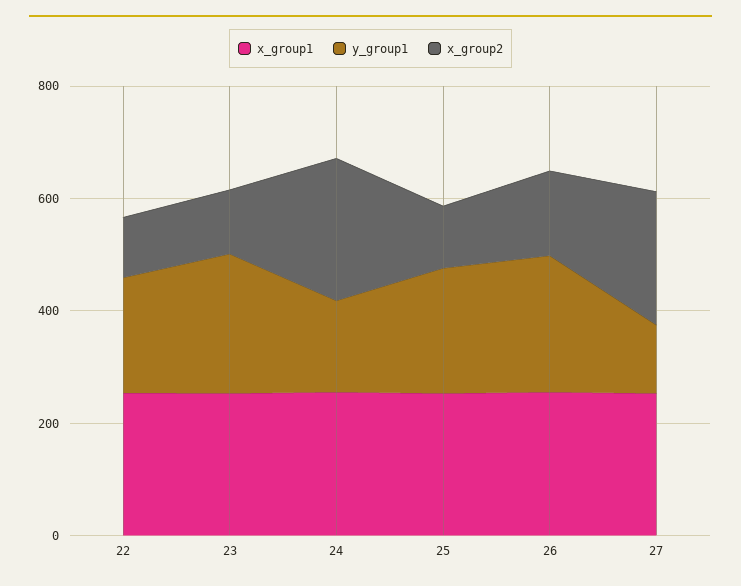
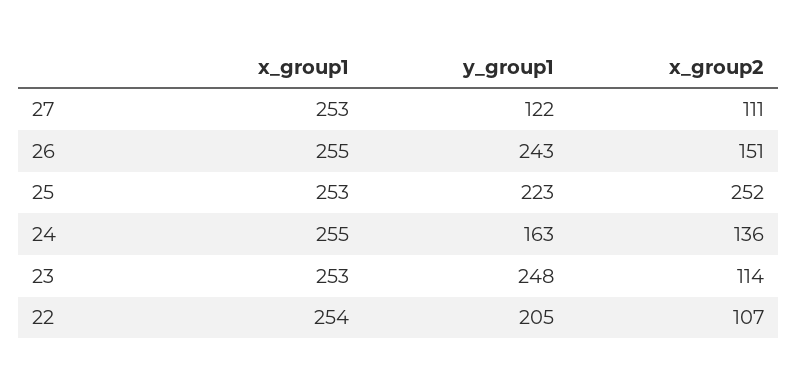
x_group2, 24: 250 -> 136
x_group2, 25: 100 -> 252
x_group2, 27: 250 -> 111

